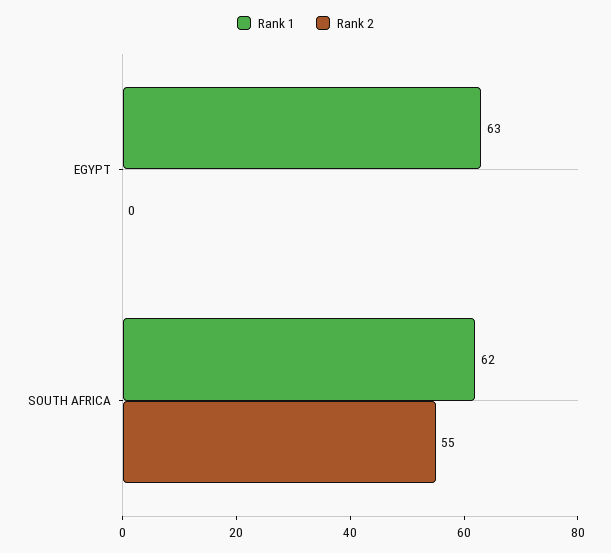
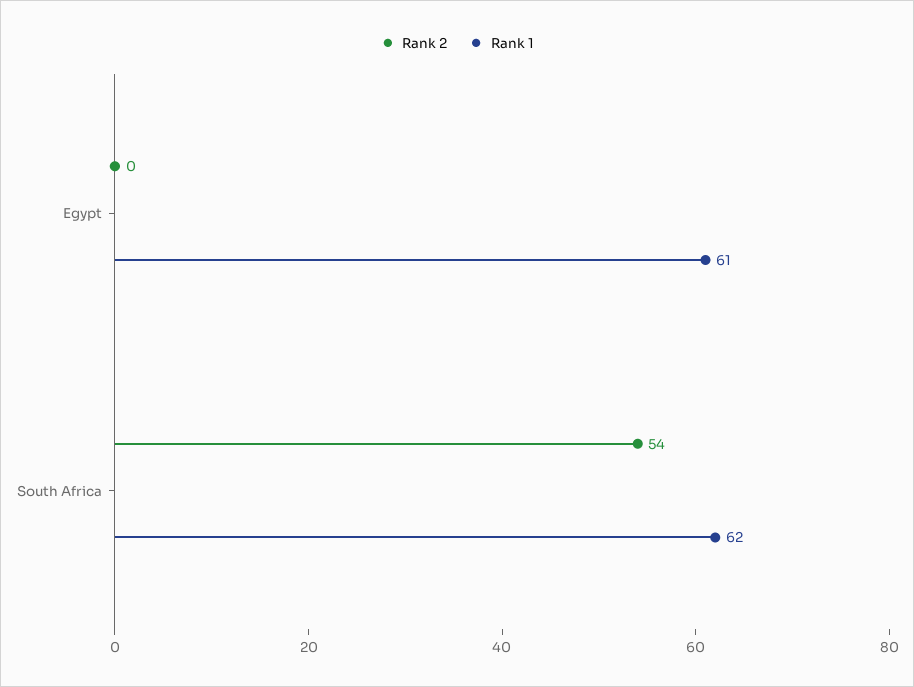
Rank 1, EGYPT: 63 -> 61
Rank 2, SOUTH AFRICA: 55 -> 54

